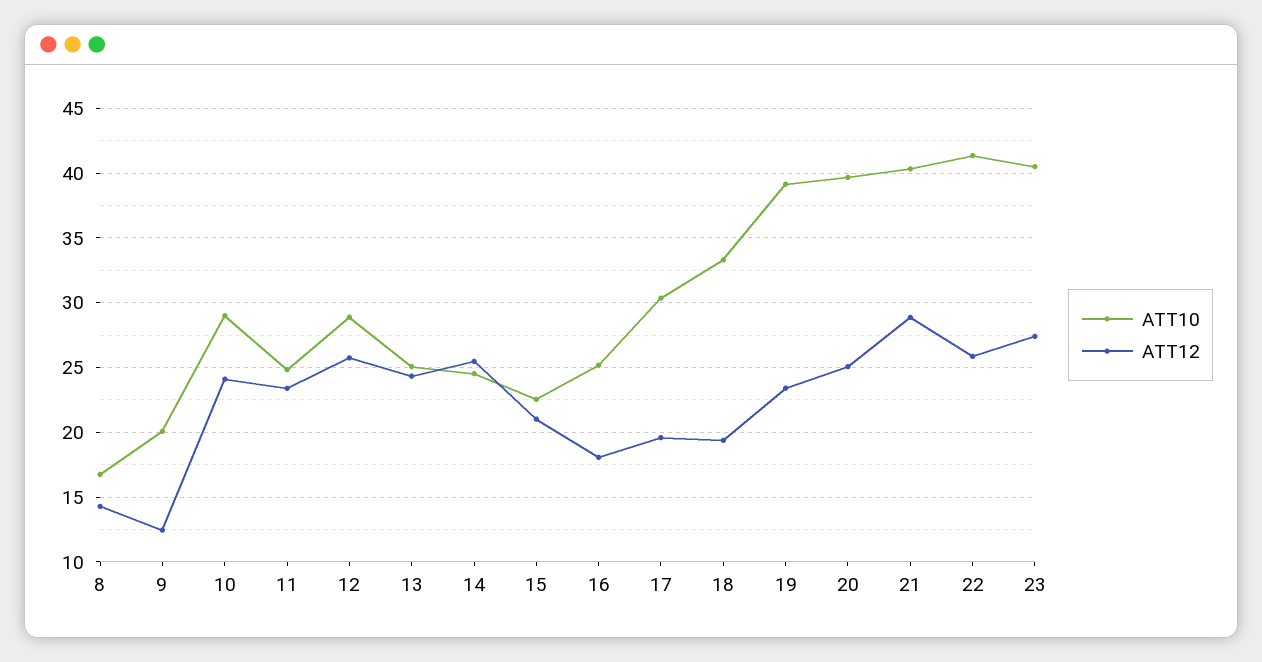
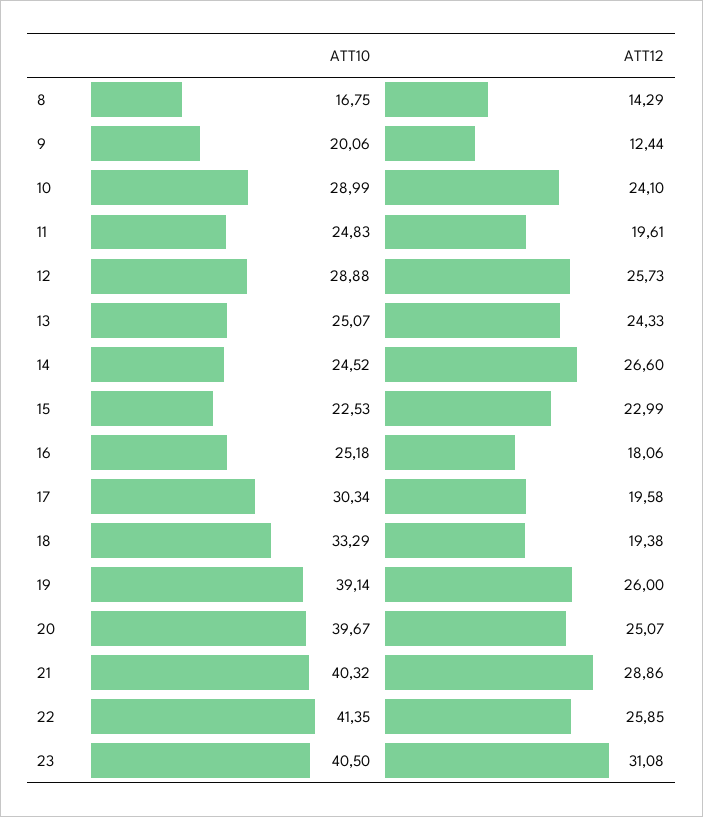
ATT12, 11: 23.5 -> 19.61
ATT12, 14: 25.5 -> 26.6
ATT12, 15: 21 -> 22.99
ATT12, 19: 23.5 -> 26
ATT12, 23: 27.5 -> 31.08

